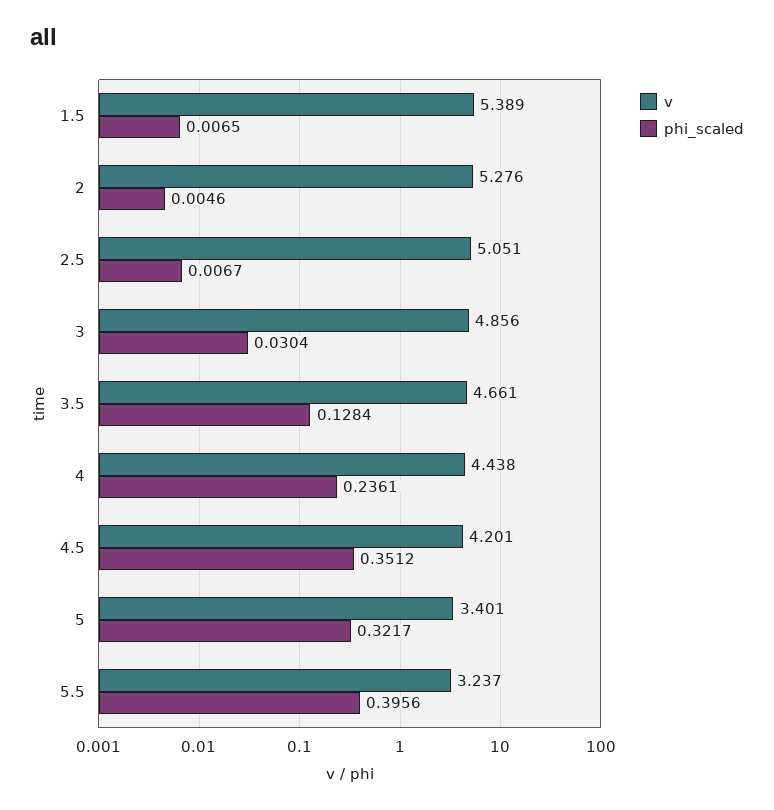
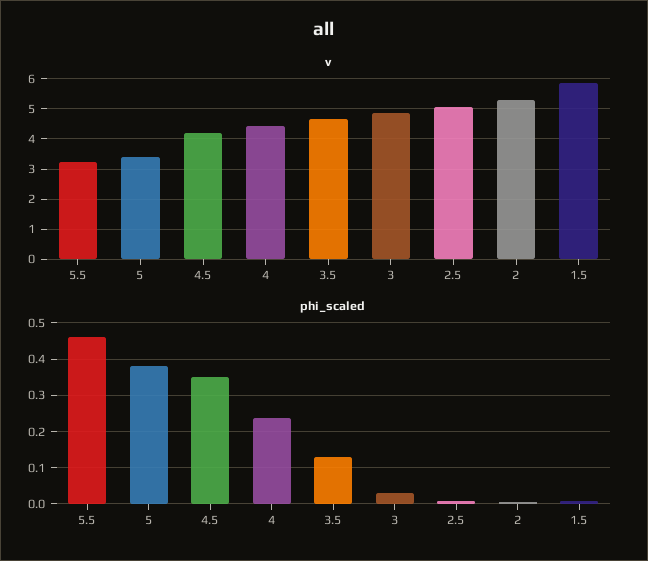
v, 1.5: 5.389 -> 5.8
phi_scaled, 5: 0.3217 -> 0.38
phi_scaled, 5.5: 0.3956 -> 0.46

